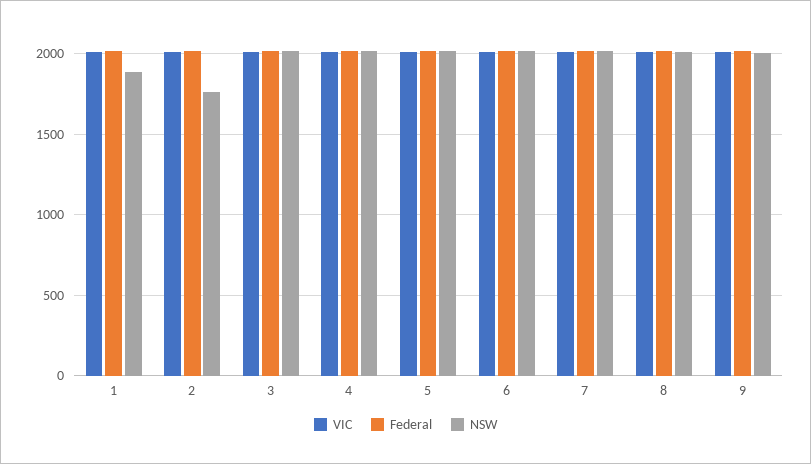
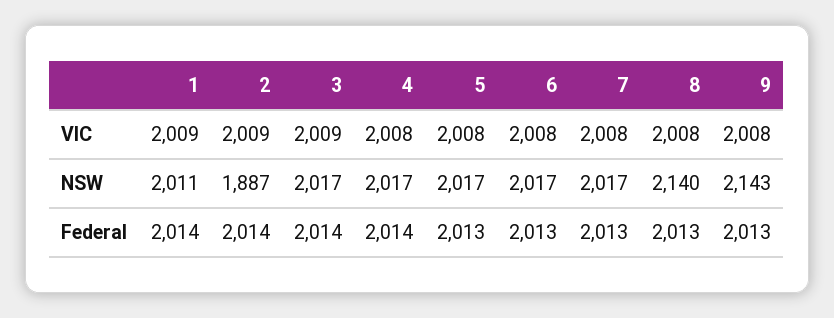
NSW, 1: 1900 -> 2011
NSW, 2: 1750 -> 1887
NSW, 8: 2000 -> 2140
NSW, 9: 2000 -> 2143

